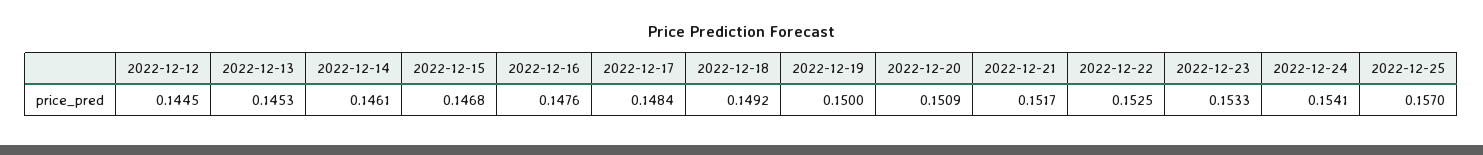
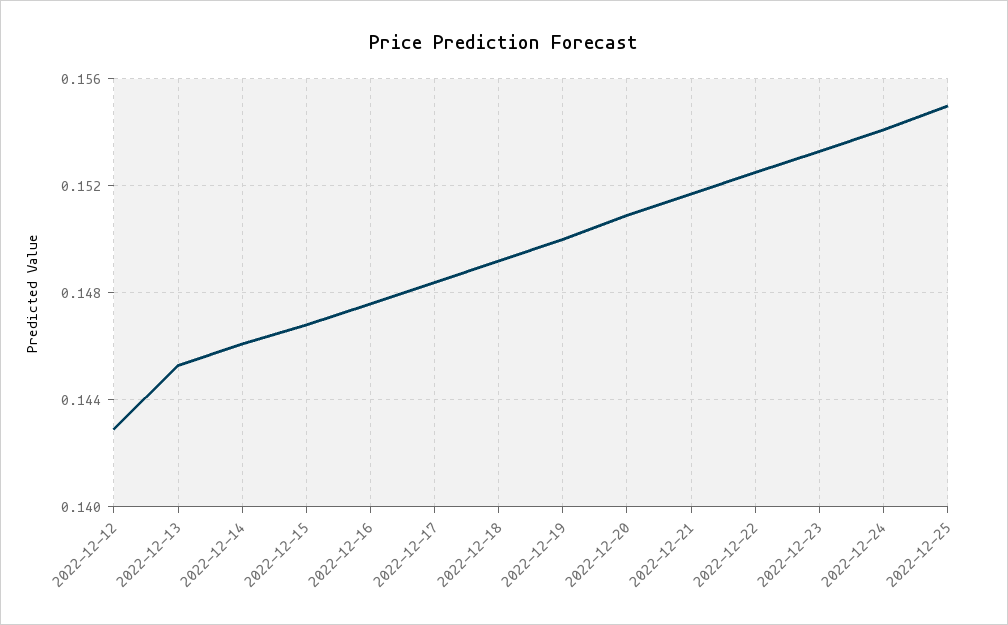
2022-12-12: 0.1445 -> 0.143
2022-12-25: 0.157 -> 0.155

